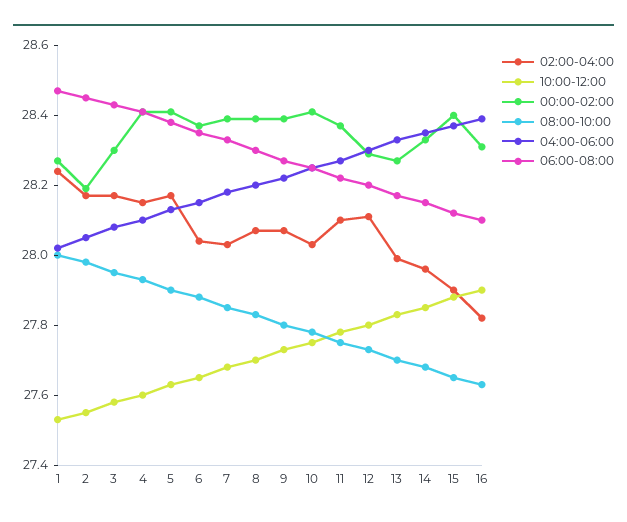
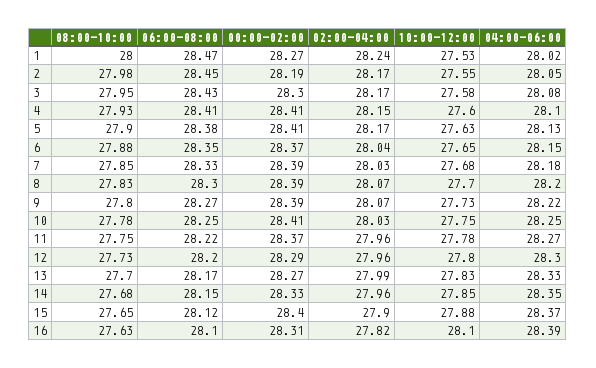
02:00-04:00, 11: 28.1 -> 27.96
02:00-04:00, 12: 28.1 -> 27.96
10:00-12:00, 16: 27.9 -> 28.1

